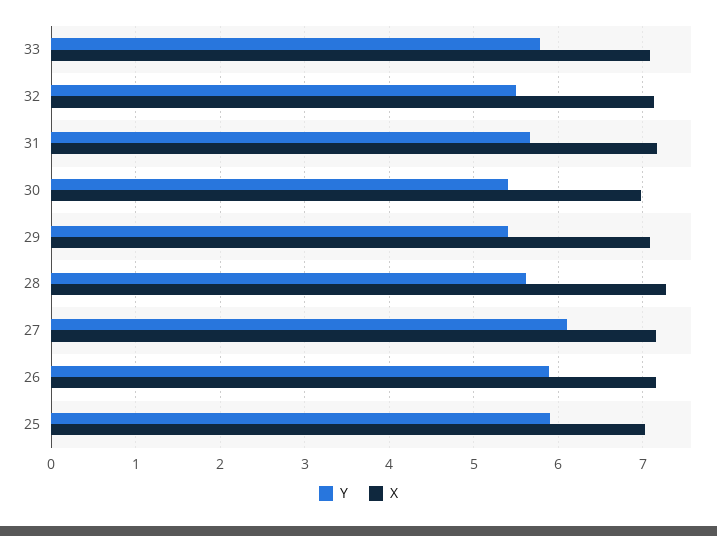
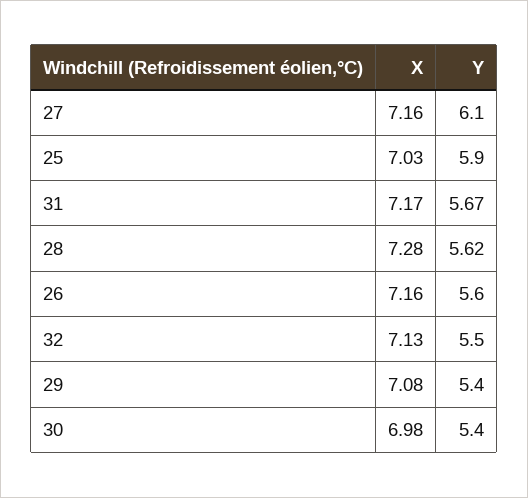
Y, 33: 5.8 -> none
X, 33: 7.1 -> none
Y, 26: 5.9 -> 5.6

